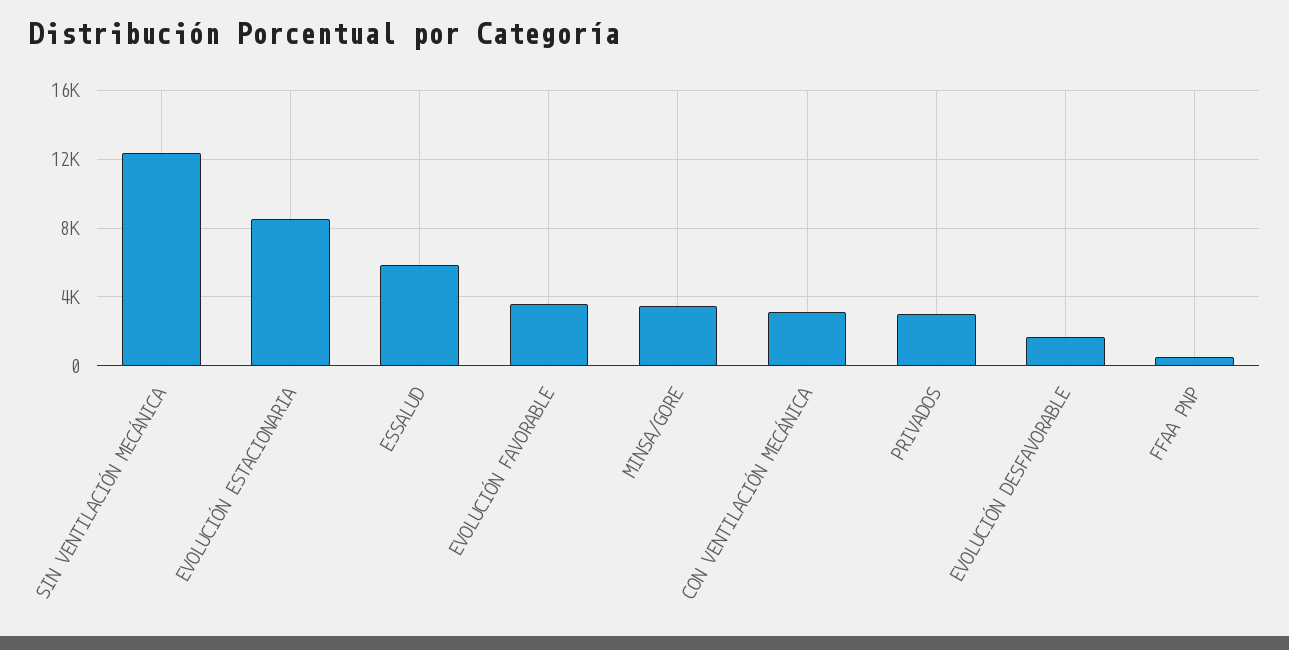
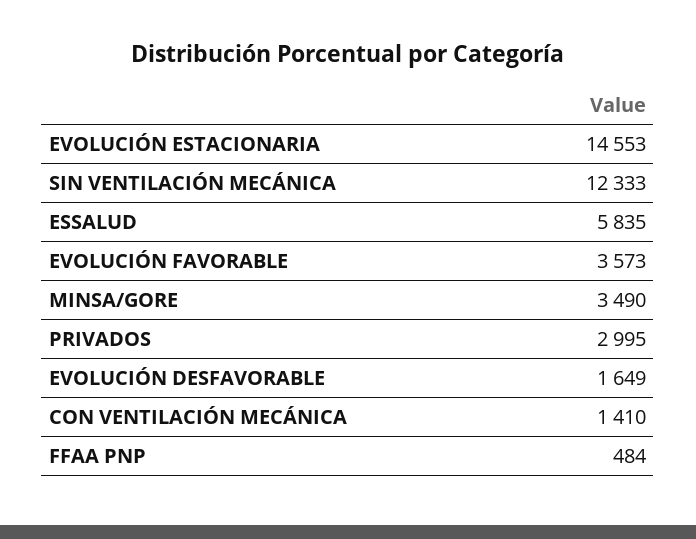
EVOLUCIÓN ESTACIONARIA: 8500 -> 14553
CON VENTILACIÓN MECÁNICA: 3000 -> 1410

